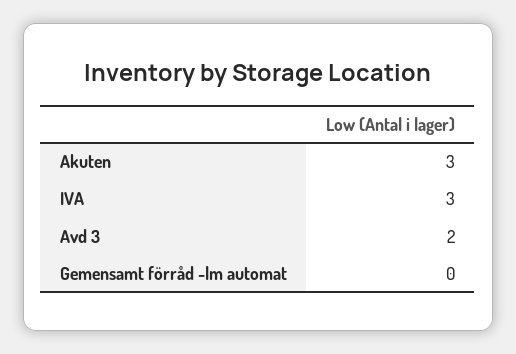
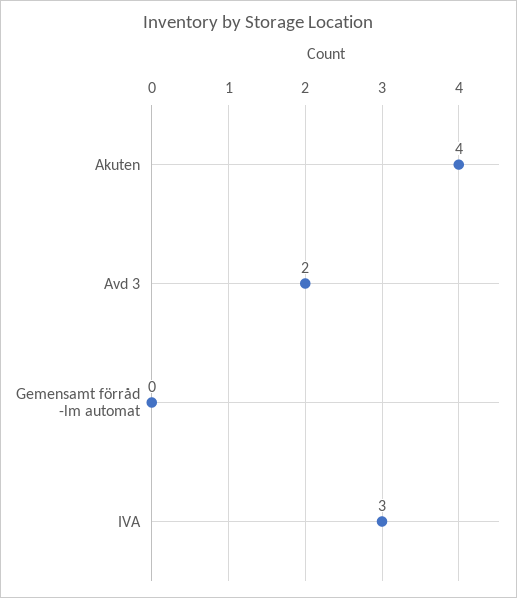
Akuten: 3 -> 4

